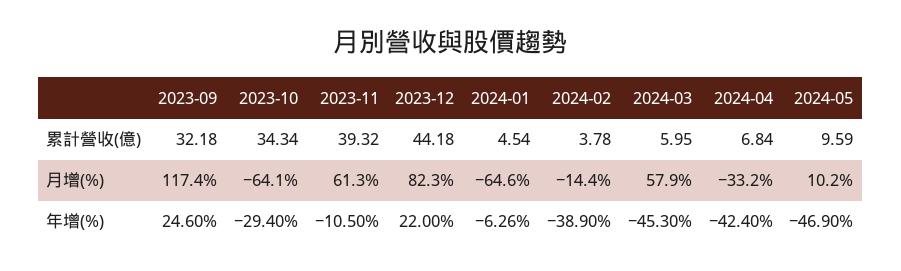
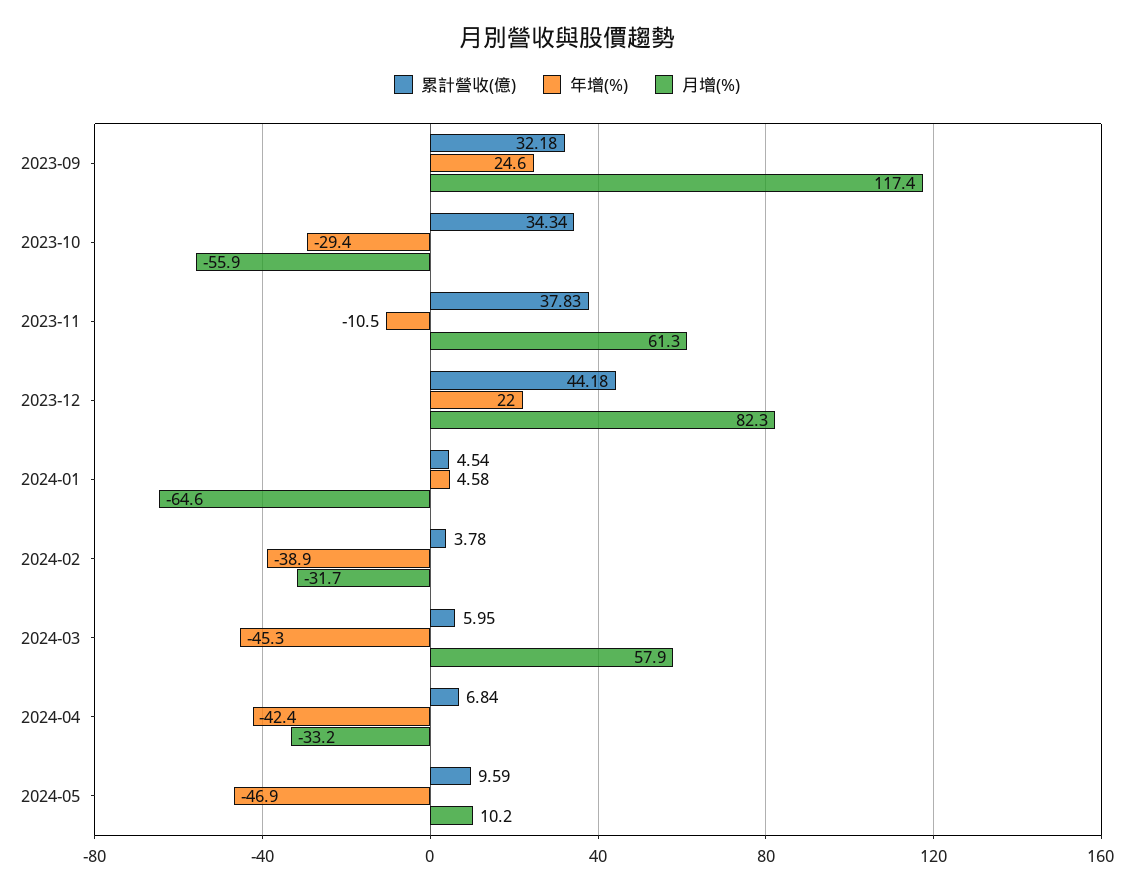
累計營收(億), 2023-11: 39.32 -> 37.83
月增(%), 2023-10: -64.1 -> -55.9
月增(%), 2024-02: -14.4 -> -31.7
年增(%), 2024-01: -6.26 -> 4.58

